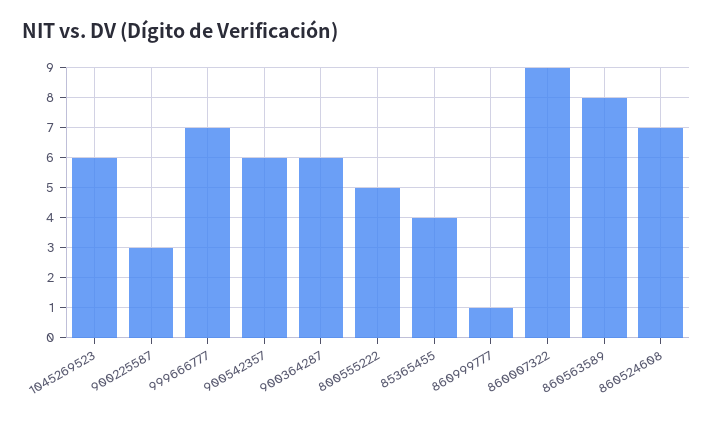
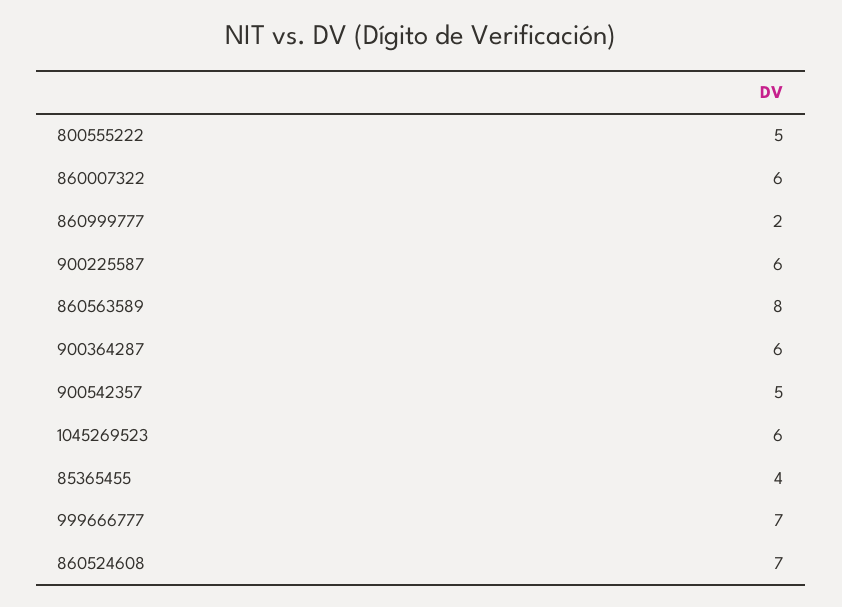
900225587: 3 -> 6
900542357: 6 -> 5
860999777: 1 -> 2
860007322: 9 -> 6

